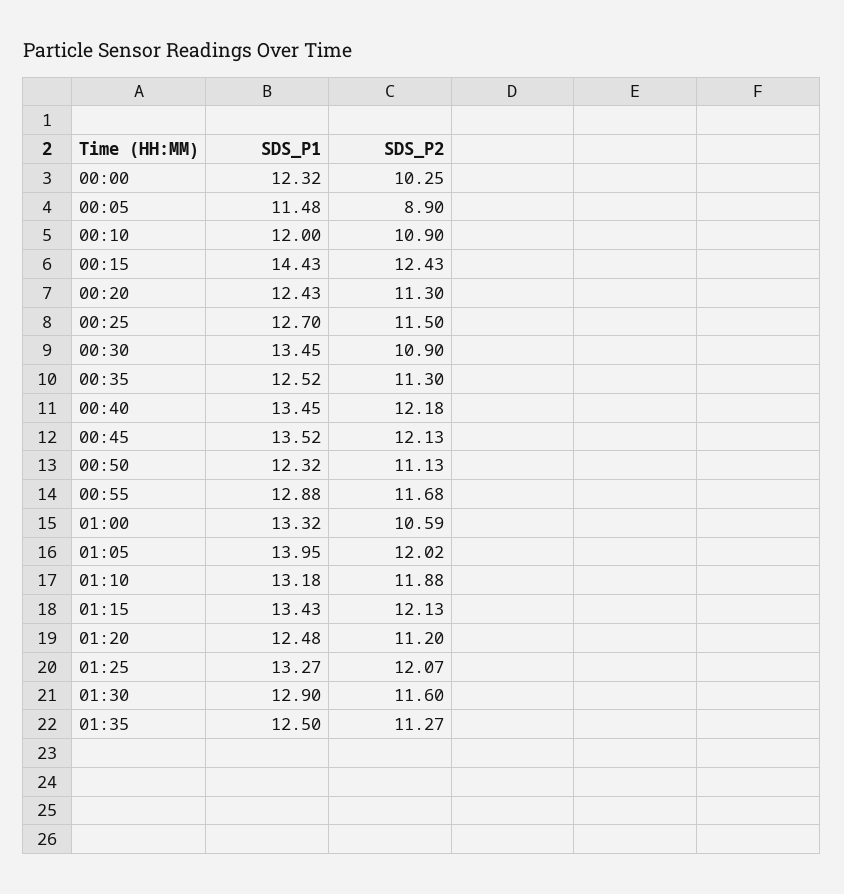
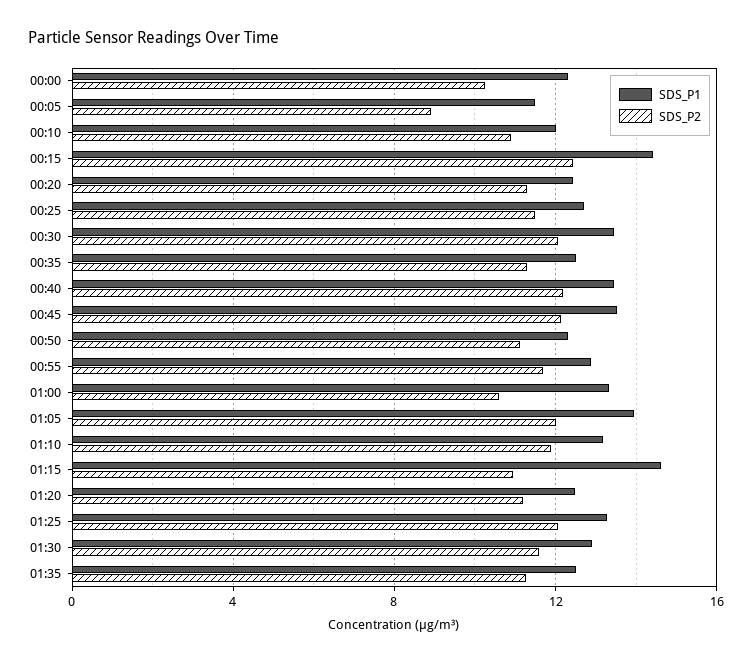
SDS_P2, 00:30: 10.9 -> 12
SDS_P1, 01:15: 13.43 -> 14.5
SDS_P2, 01:15: 12.13 -> 11

